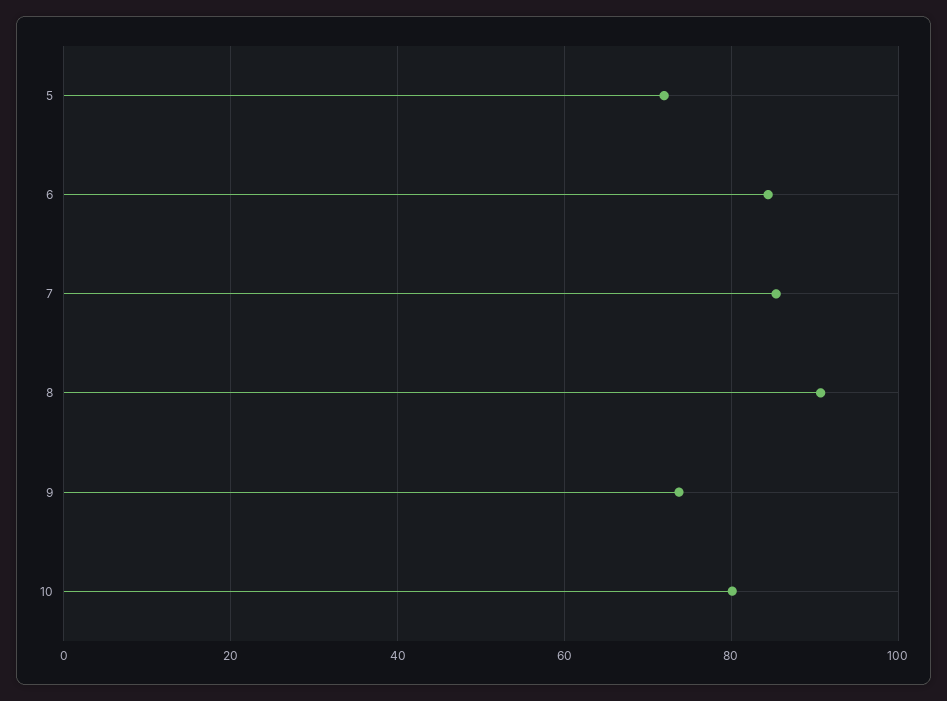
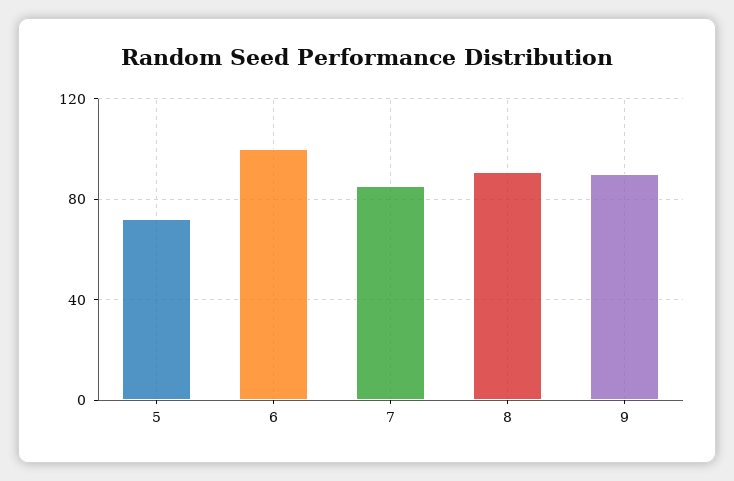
6: 84 -> 100
9: 74 -> 90
10: 80 -> none

